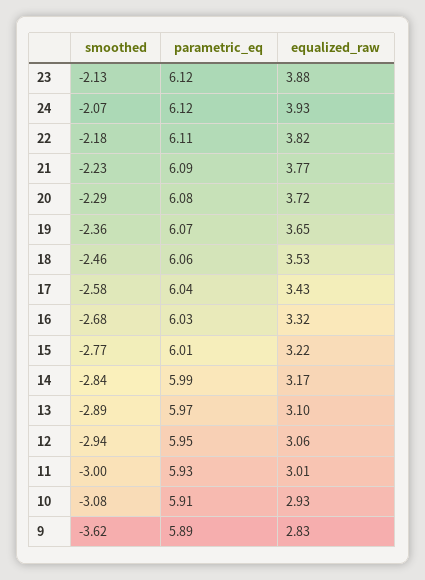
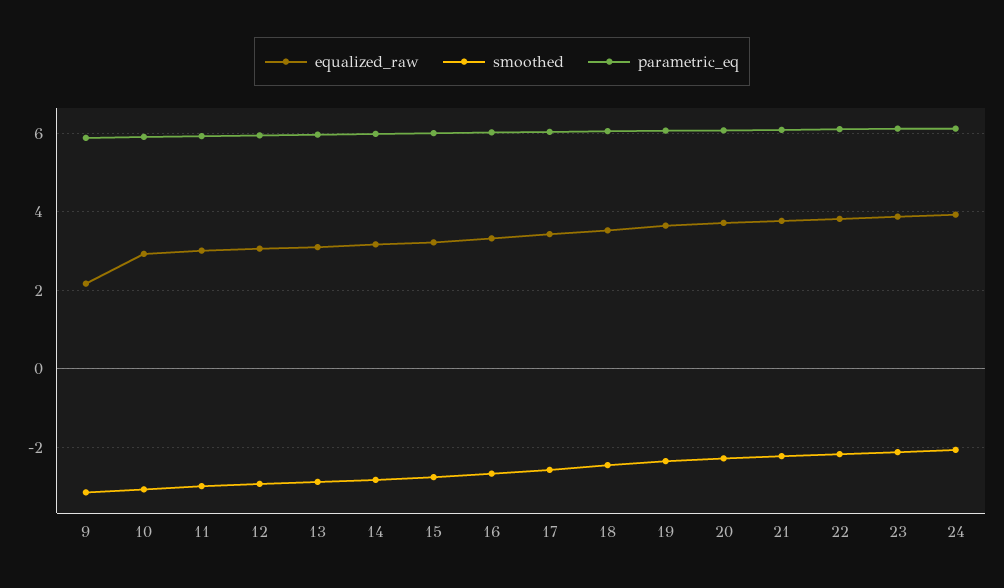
smoothed, 9: -3.62 -> -3.2
equalized_raw, 9: 2.83 -> 2.2

